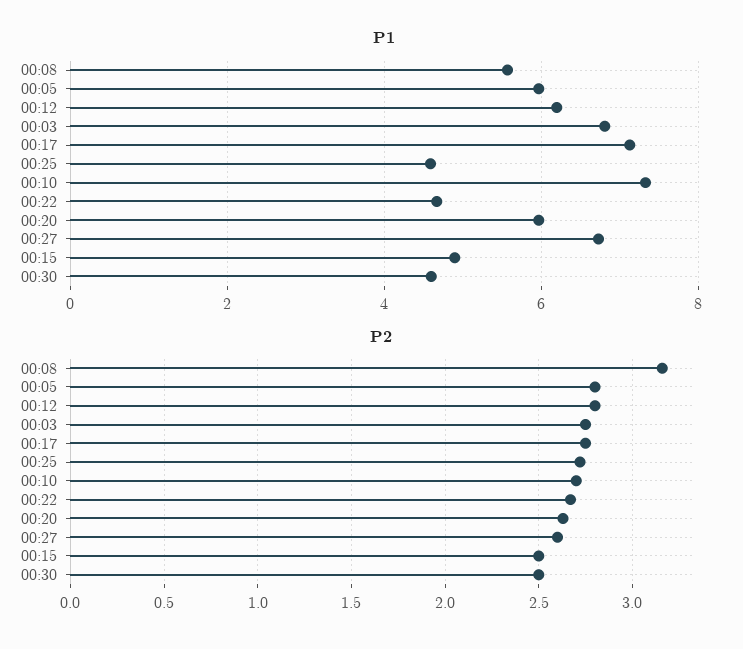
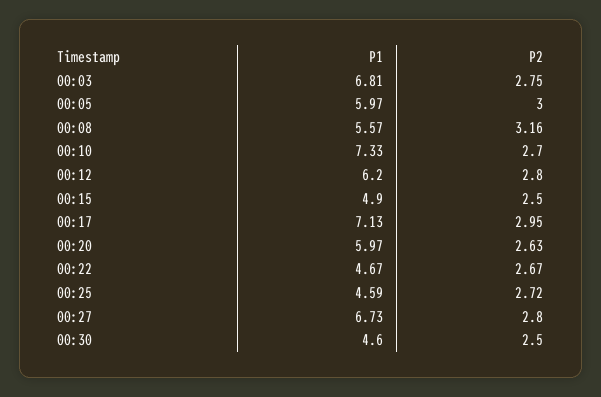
P2, 00:05: 2.8 -> 3
P2, 00:17: 2.75 -> 2.95
P2, 00:27: 2.6 -> 2.8

